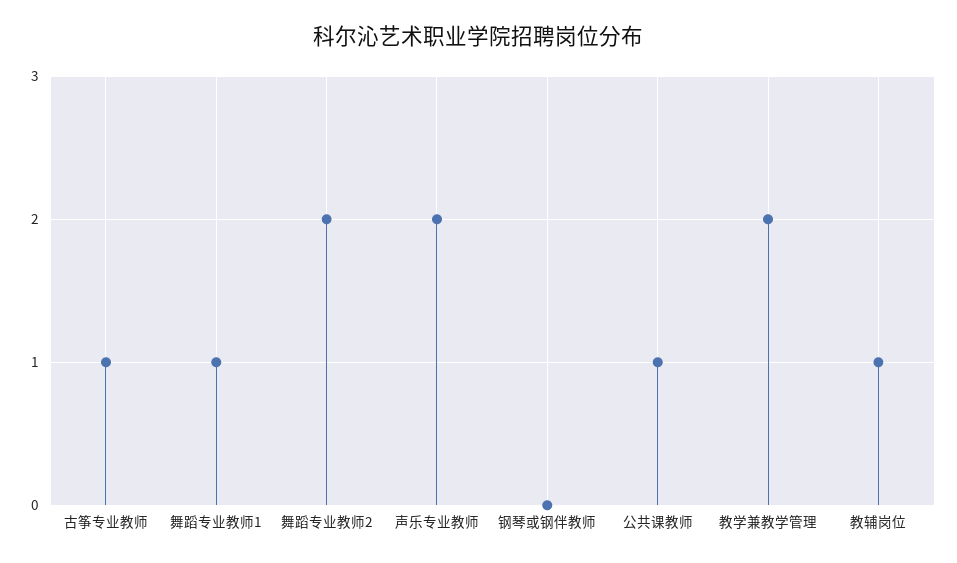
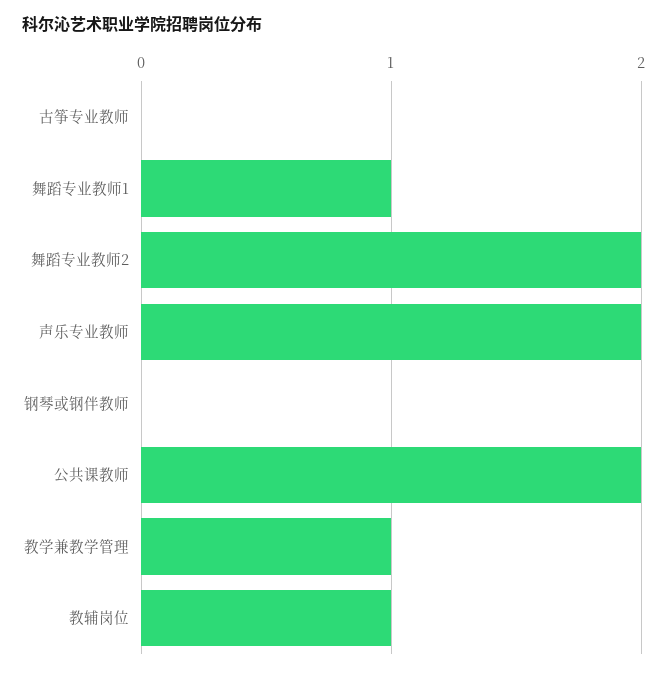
古筝专业教师: 1 -> 0
公共课教师: 1 -> 2
教学兼教学管理: 2 -> 1

